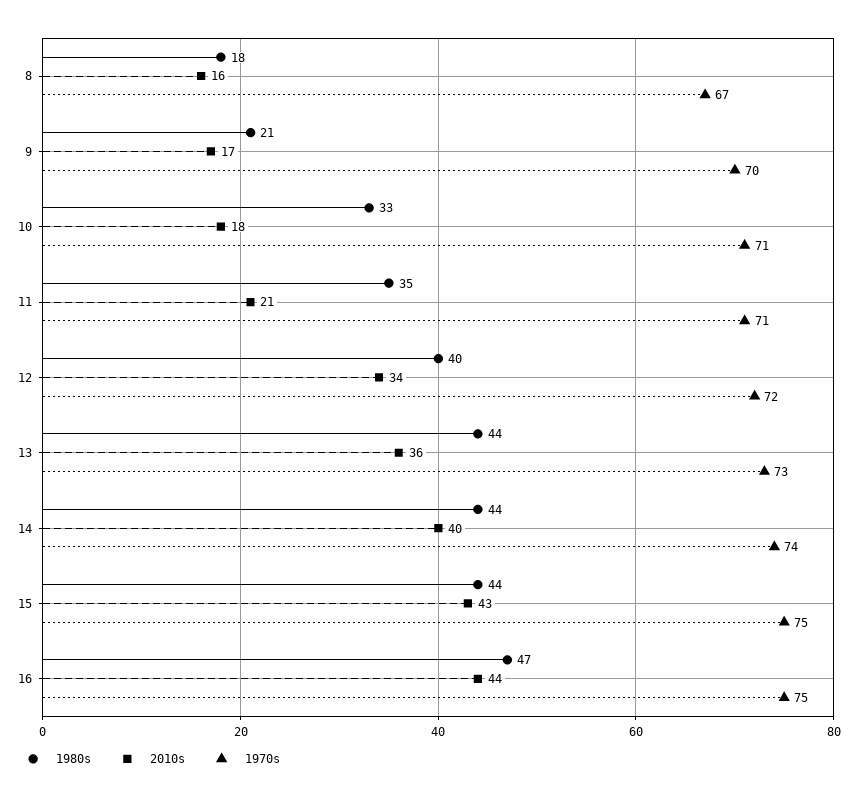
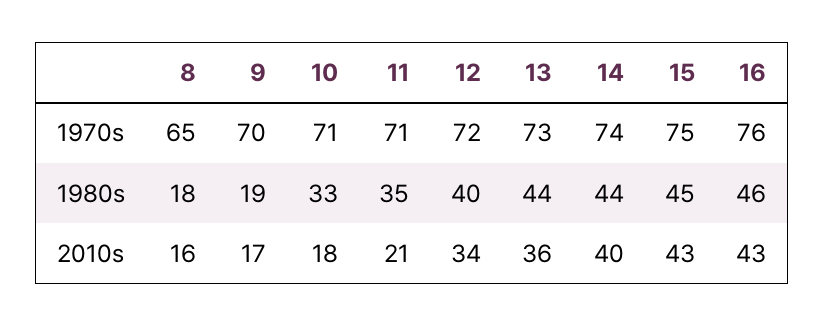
1970s, 8: 67 -> 65
1980s, 9: 21 -> 19
1980s, 15: 44 -> 45
1980s, 16: 47 -> 46
2010s, 16: 44 -> 43
1970s, 16: 75 -> 76

